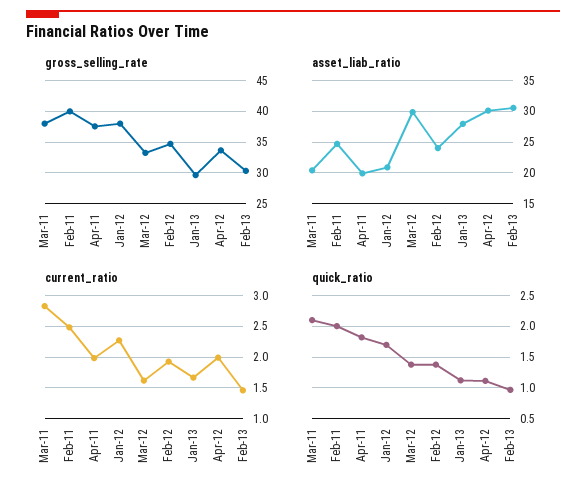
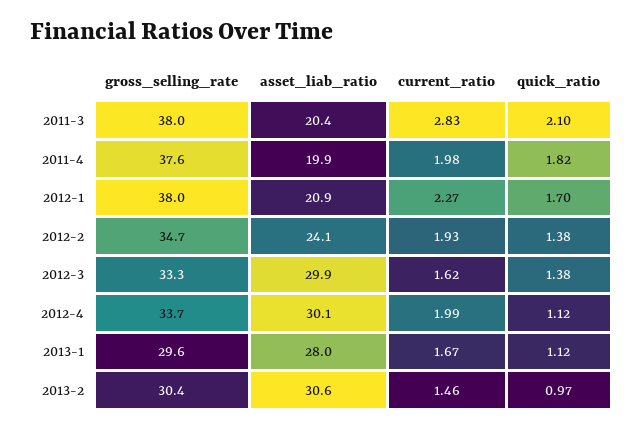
gross_selling_rate, Feb-11: 40 -> none
asset_liab_ratio, Feb-11: 25 -> none
current_ratio, Feb-11: 2.5 -> none
quick_ratio, Feb-11: 2 -> none

